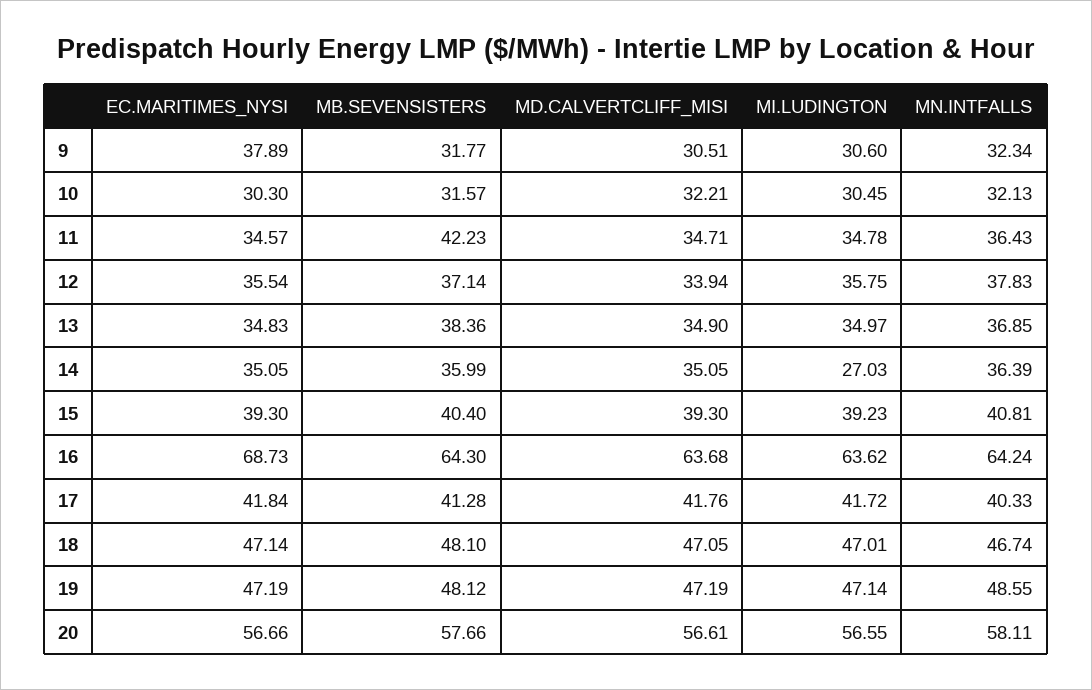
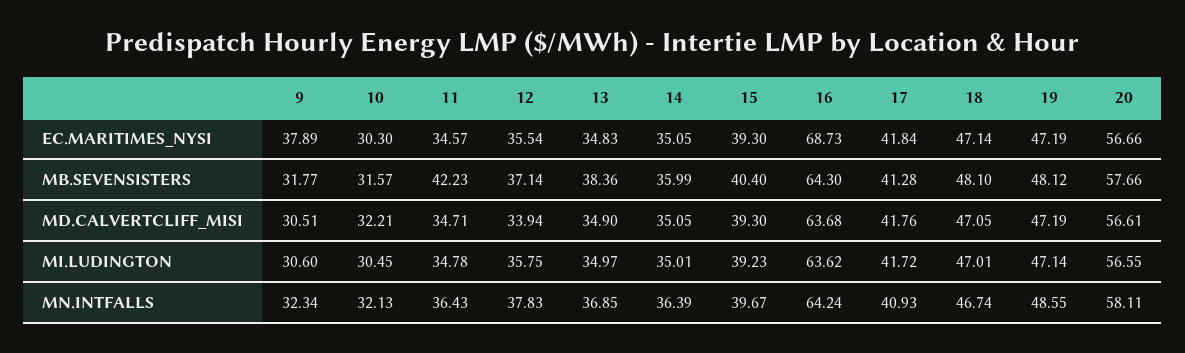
MI.LUDINGTON, 14: 27.03 -> 35.01
MN.INTFALLS, 15: 40.81 -> 39.67
MN.INTFALLS, 17: 40.33 -> 40.93

